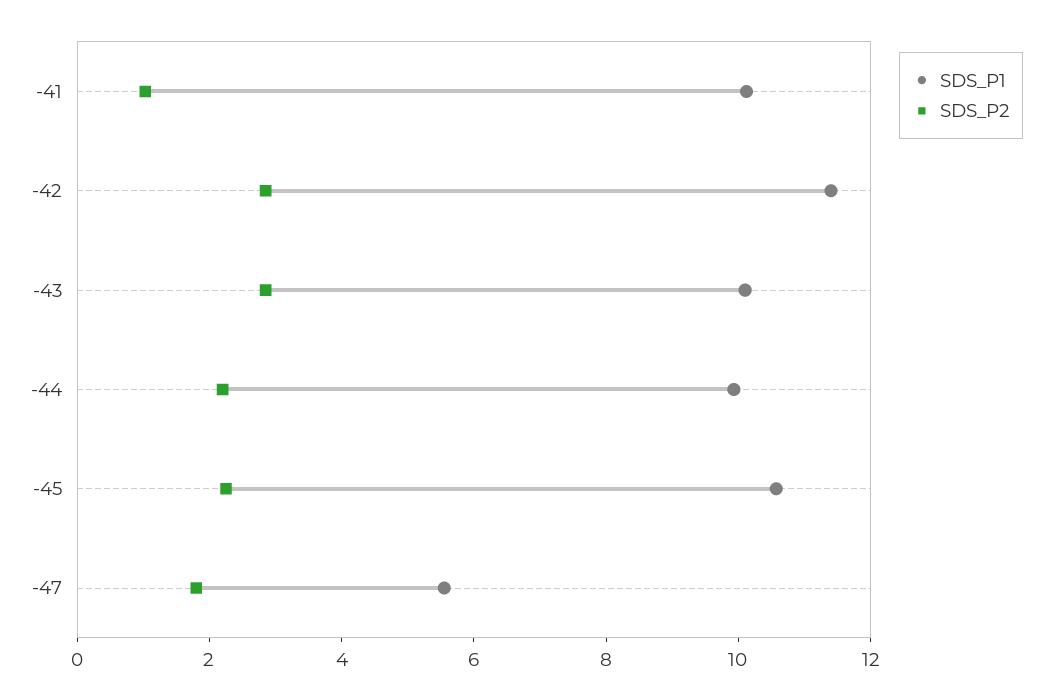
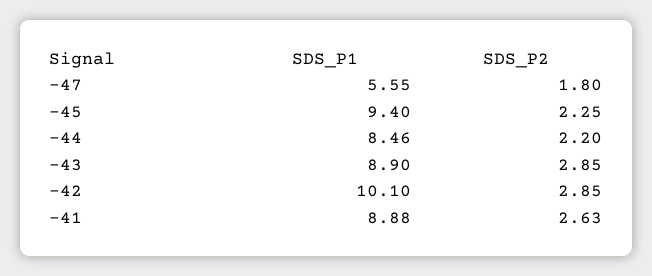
SDS_P1, -41: 10 -> 8.88
SDS_P2, -41: 1 -> 2.63
SDS_P1, -42: 11.5 -> 10.1
SDS_P1, -43: 10 -> 8.9
SDS_P1, -44: 10 -> 8.46
SDS_P1, -45: 10.5 -> 9.4

